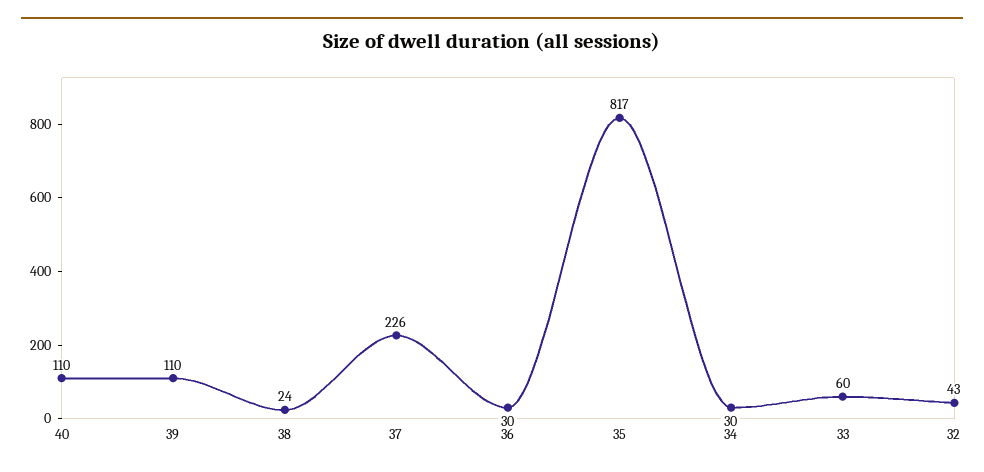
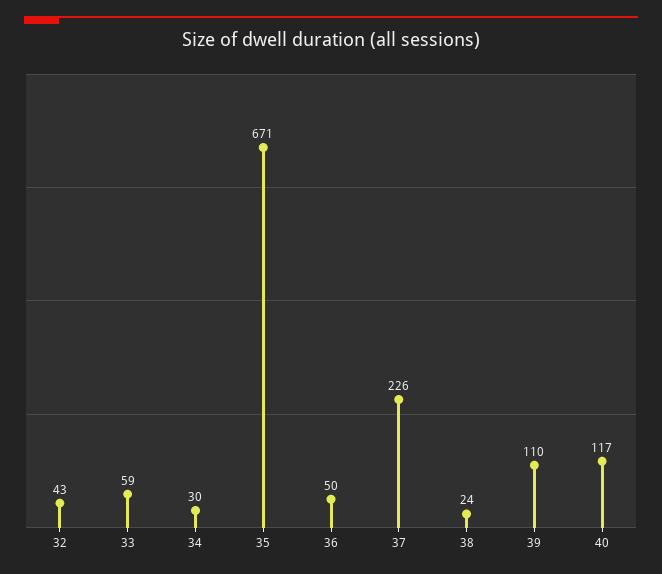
40: 110 -> 117
36: 30 -> 50
35: 817 -> 671
33: 60 -> 59

